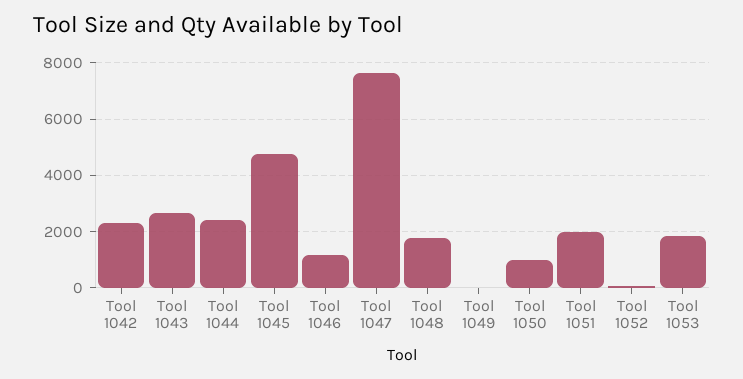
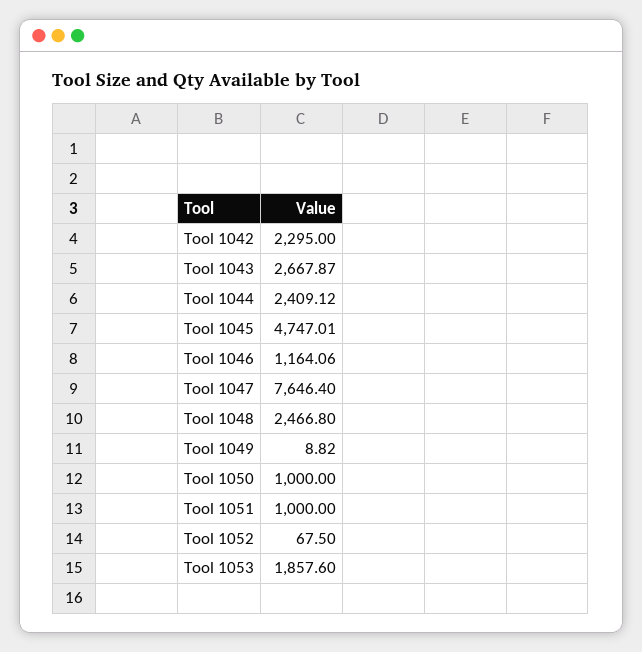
Tool 1048: 1750 -> 2466.8
Tool 1051: 2000 -> 1000

